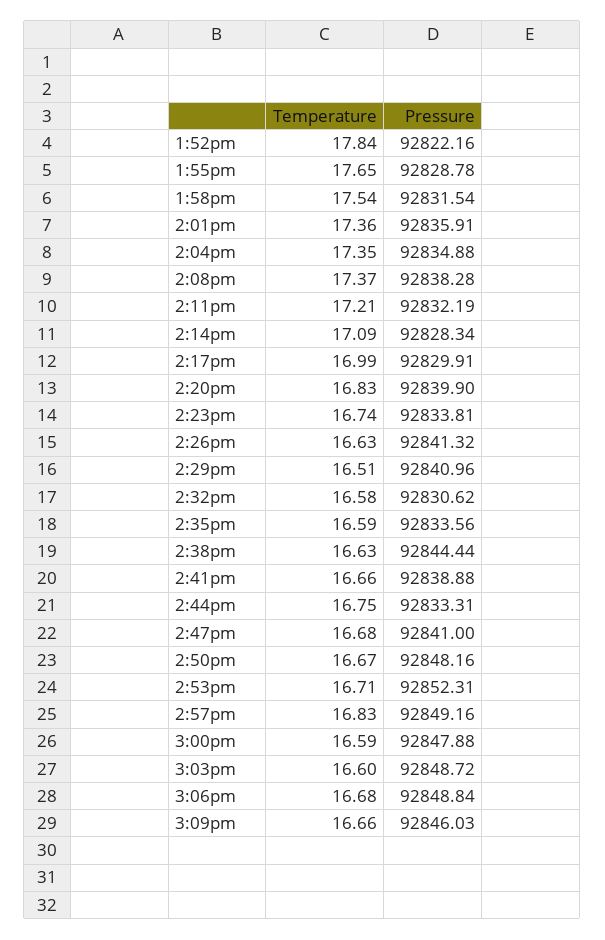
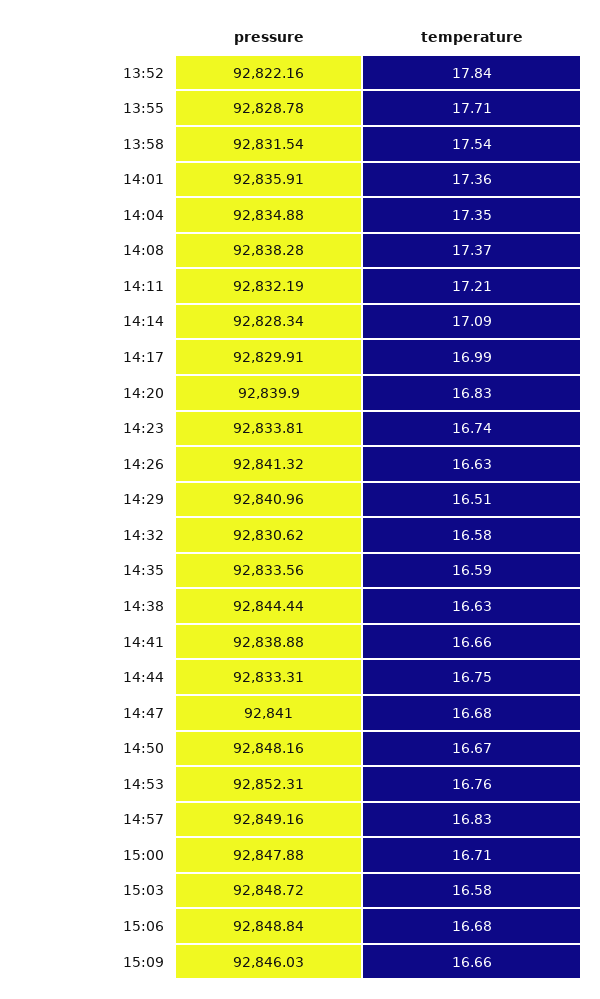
Temperature, 1:55pm: 17.65 -> 17.71
Temperature, 2:53pm: 16.71 -> 16.76
Temperature, 3:00pm: 16.59 -> 16.71
Temperature, 3:03pm: 16.6 -> 16.58

